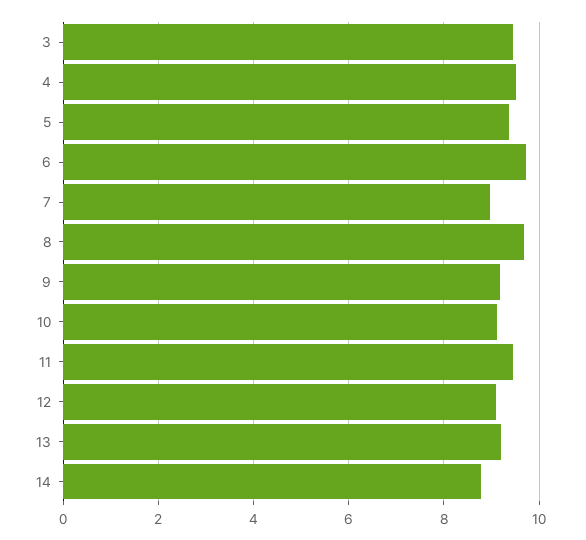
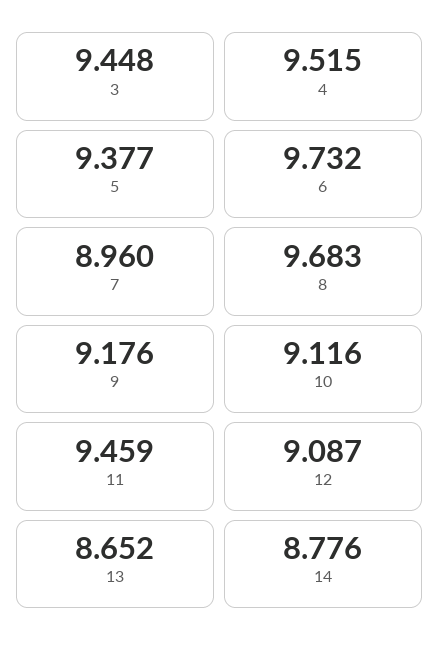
13: 9.2 -> 8.652

